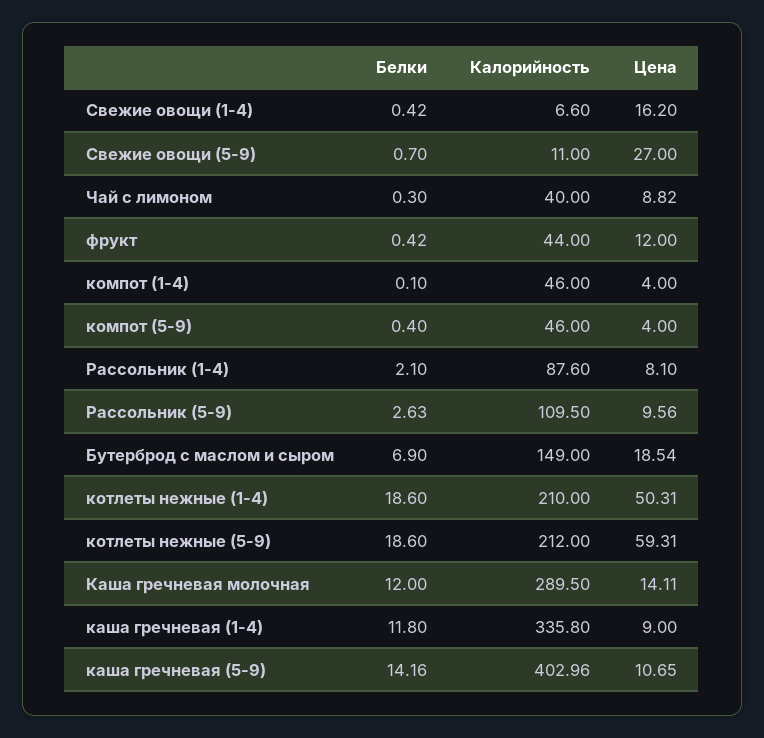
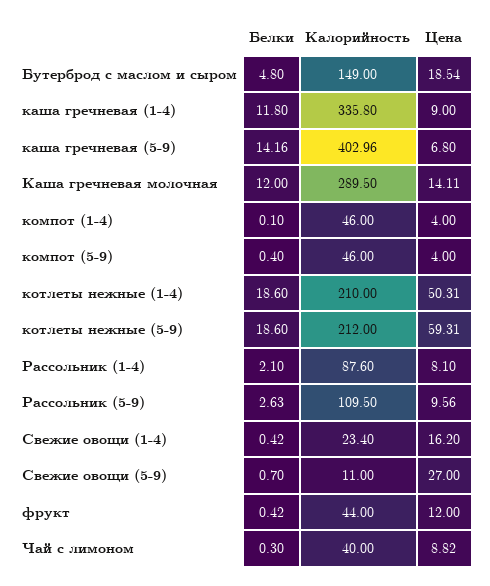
Калорийность, Свежие овощи (1-4): 6.6 -> 23.4
Белки, Бутерброд с маслом и сыром: 6.9 -> 4.8
Цена, каша гречневая (5-9): 10.65 -> 6.8

